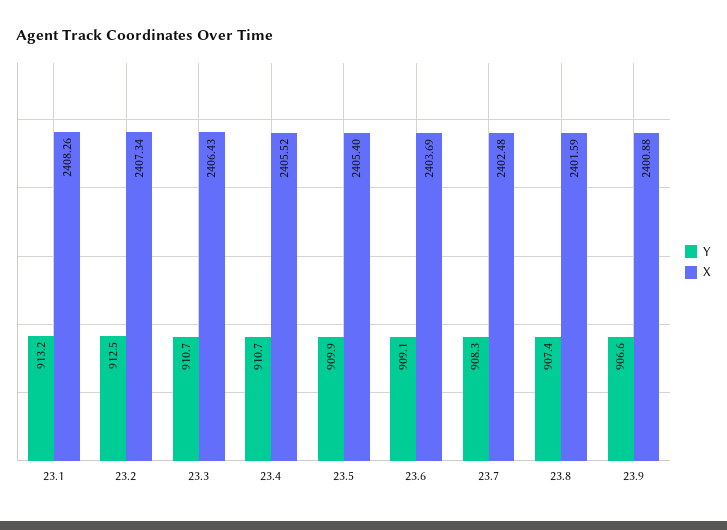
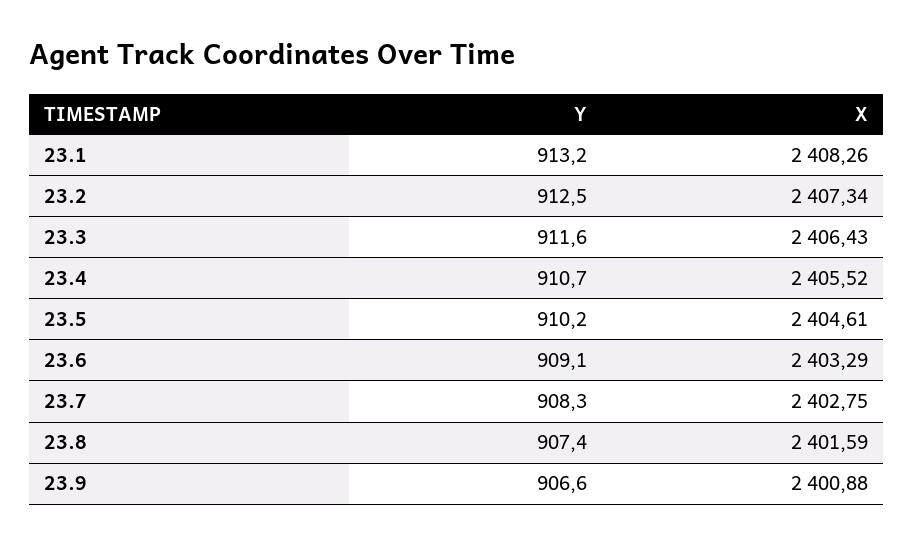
Y, 23.3: 910.7 -> 911.6
Y, 23.5: 909.9 -> 910.2
X, 23.5: 2405.4 -> 2404.61
X, 23.6: 2403.69 -> 2403.29
X, 23.7: 2402.48 -> 2402.75

